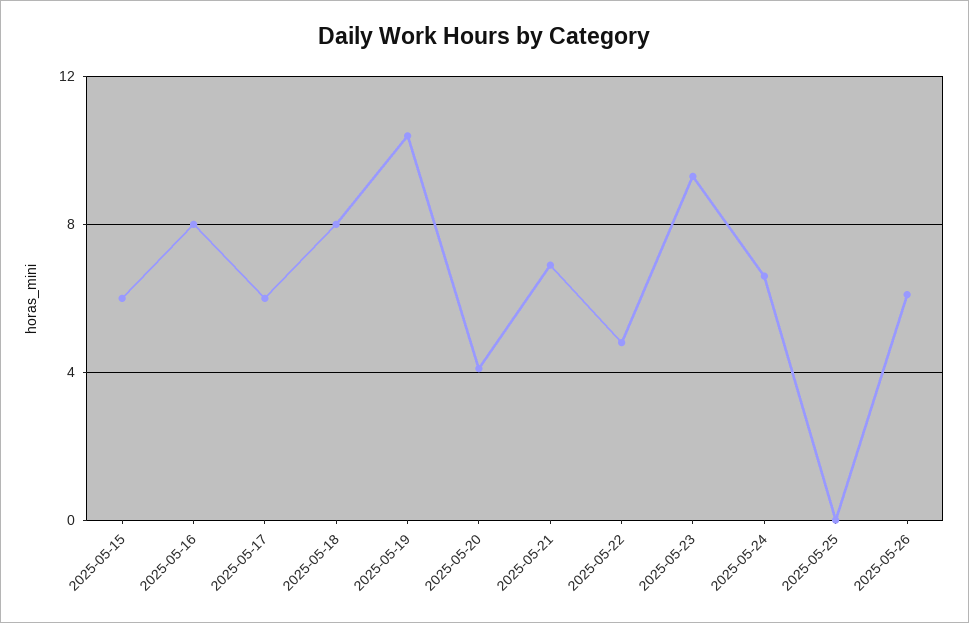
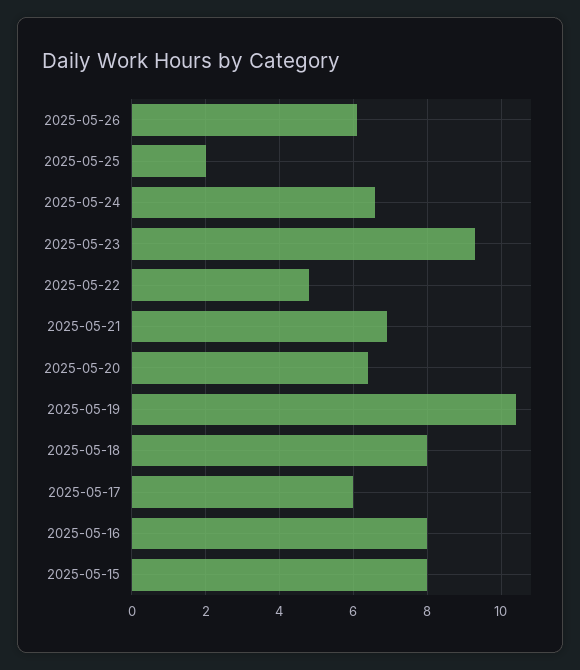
2025-05-15: 6 -> 8
2025-05-20: 4 -> 6.5
2025-05-25: 0 -> 2

